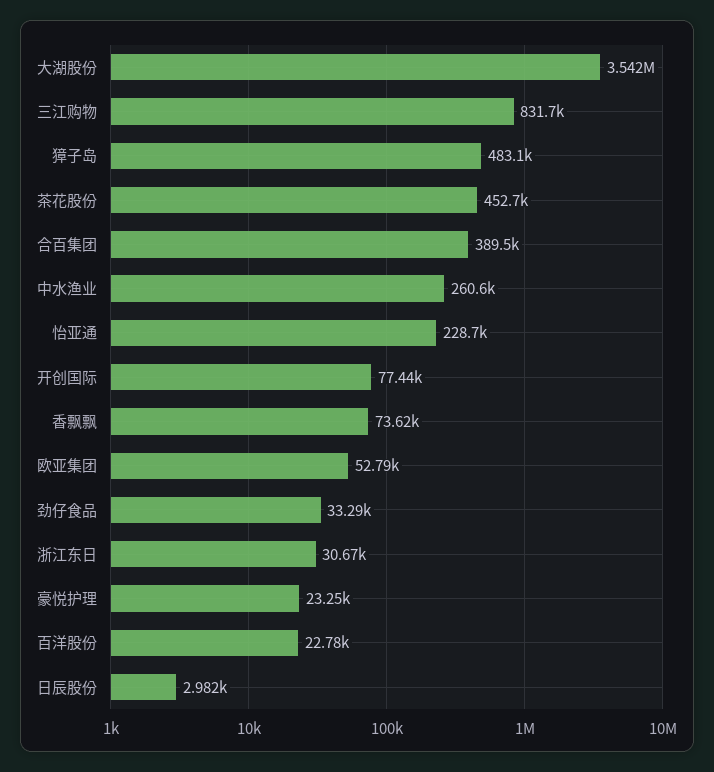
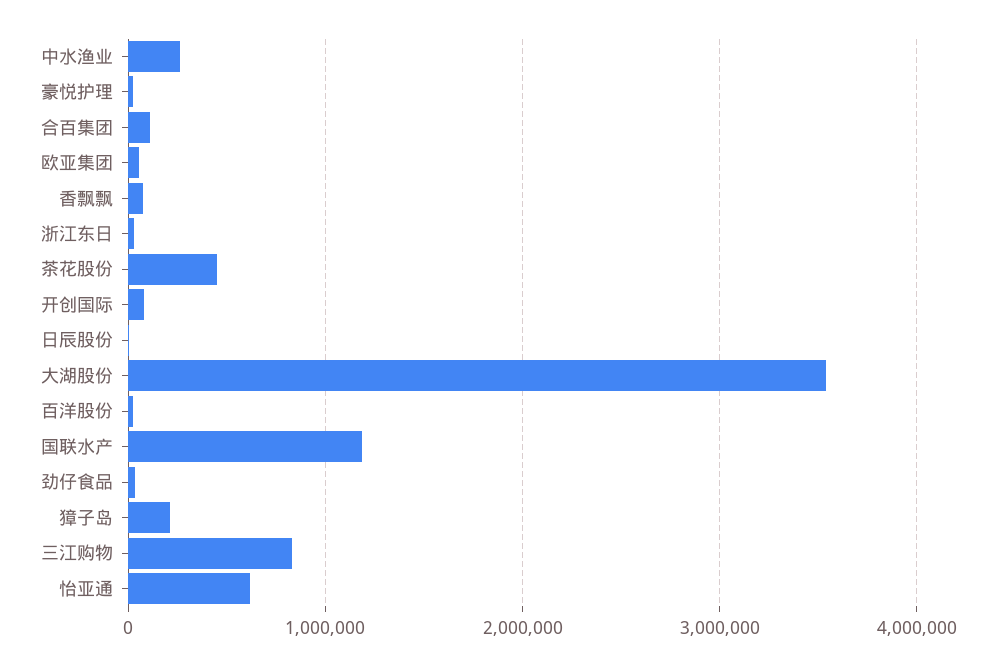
獐子岛: 483100 -> 200000
合百集团: 389500 -> 100000
怡亚通: 228700 -> 600000
国联水产: none -> 1200000

